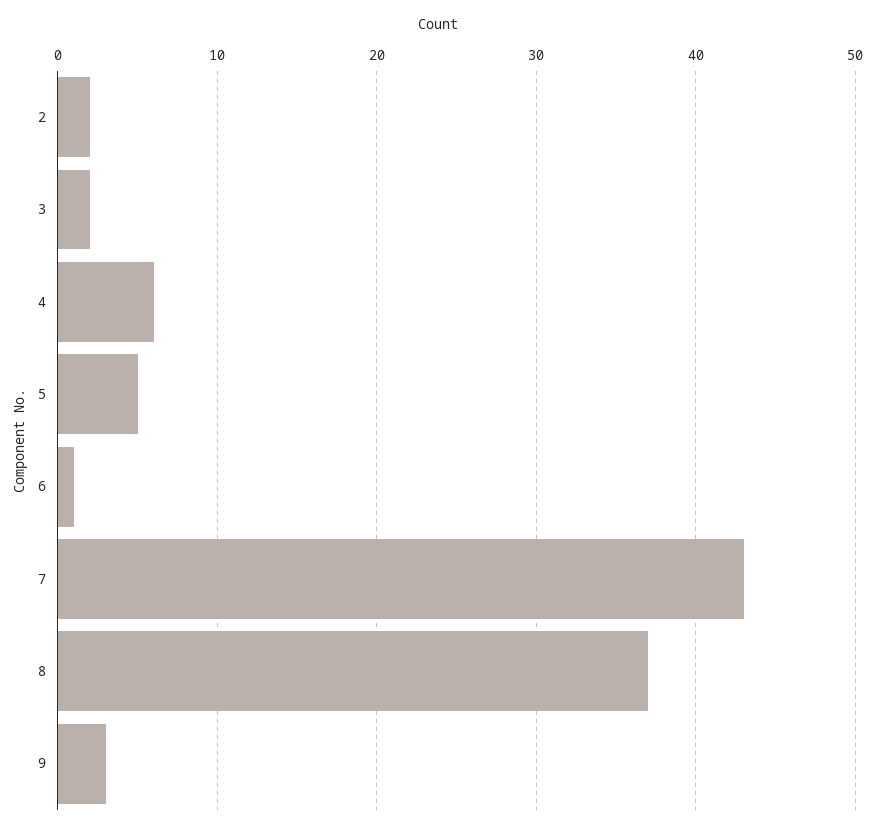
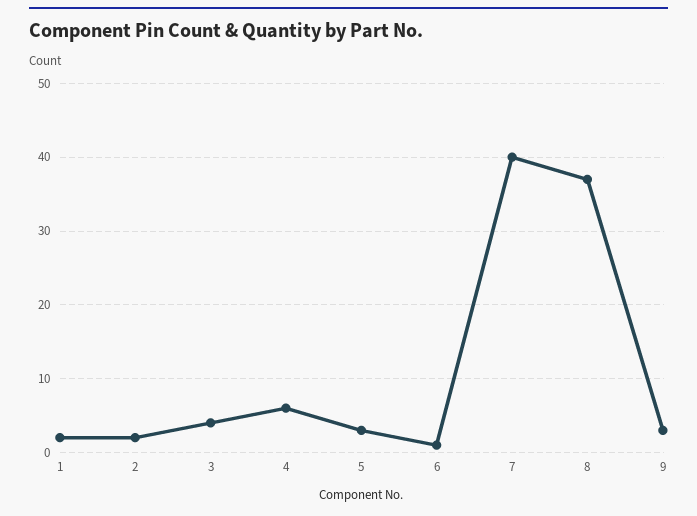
3: 2 -> 4
5: 5 -> 3
7: 43 -> 40
1: none -> 2

